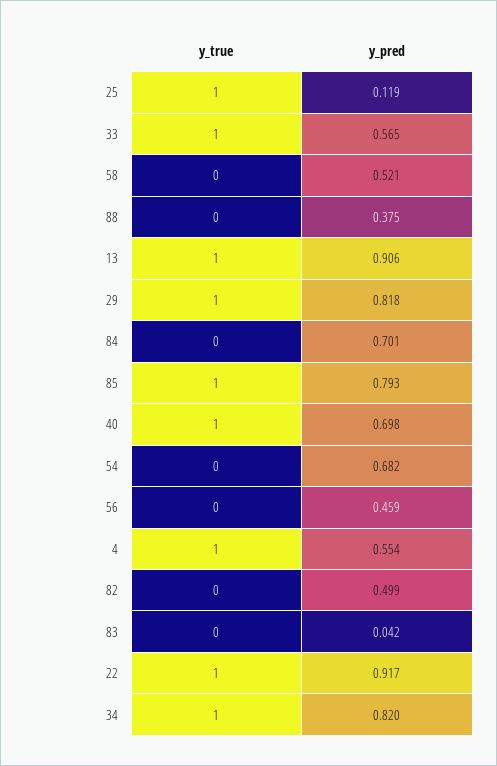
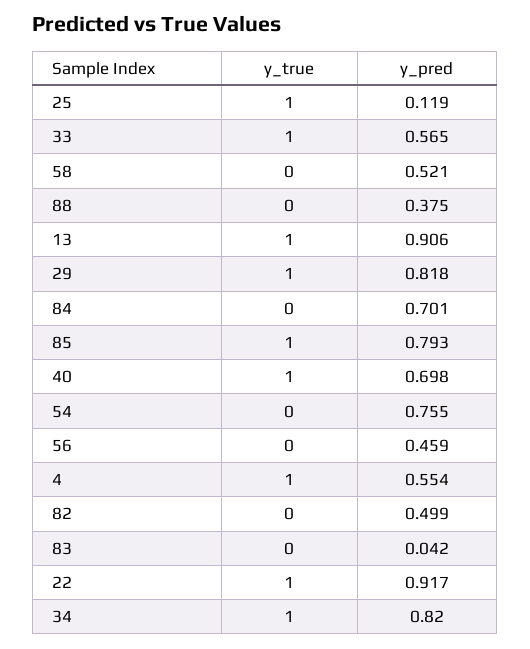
y_pred, 54: 0.682 -> 0.755

